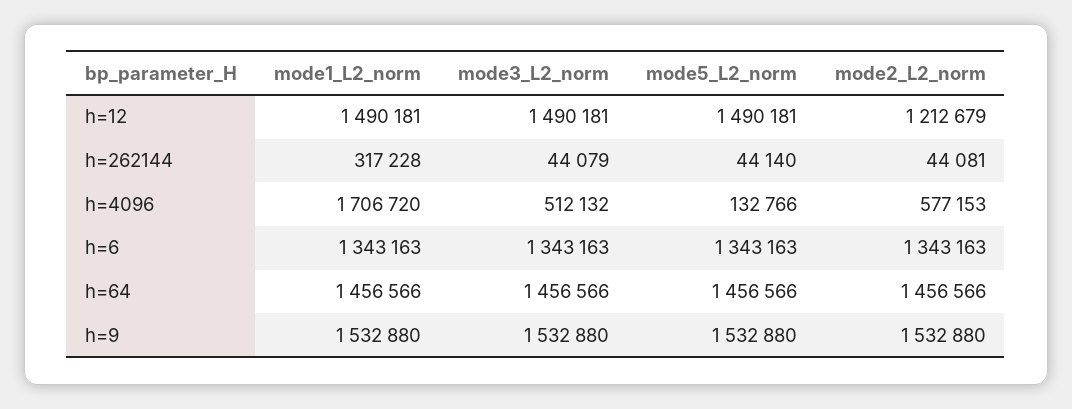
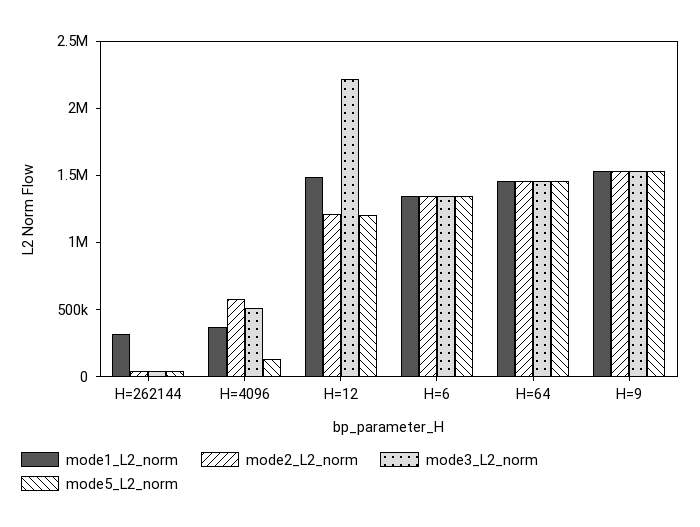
mode3_L2_norm, h=12: 1490181 -> 2200000
mode5_L2_norm, h=12: 1490181 -> 1200000
mode1_L2_norm, h=4096: 1706720 -> 400000

